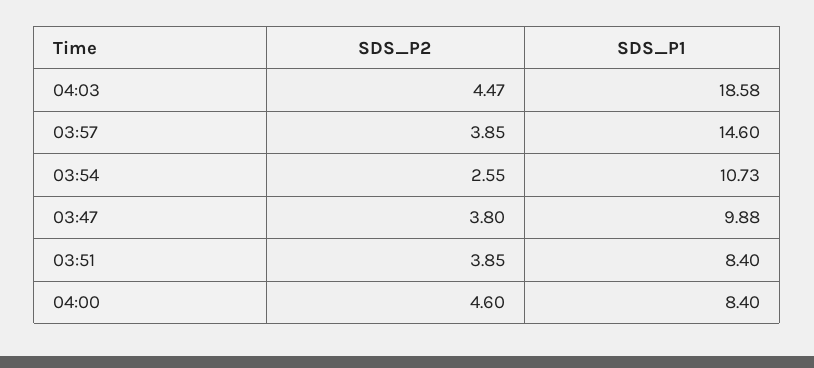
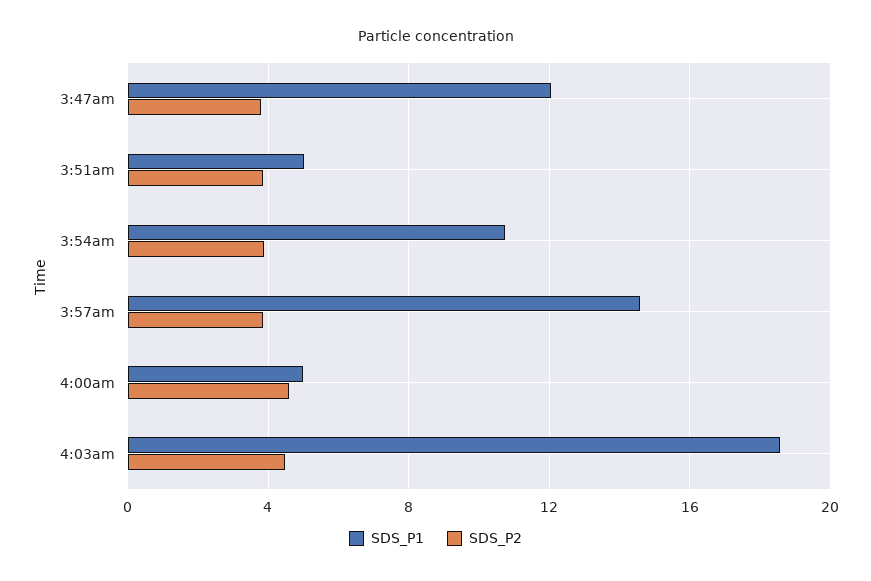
SDS_P2, 03:54: 2.55 -> 4
SDS_P1, 03:47: 9.88 -> 12
SDS_P1, 03:51: 8.4 -> 5
SDS_P1, 04:00: 8.4 -> 5

